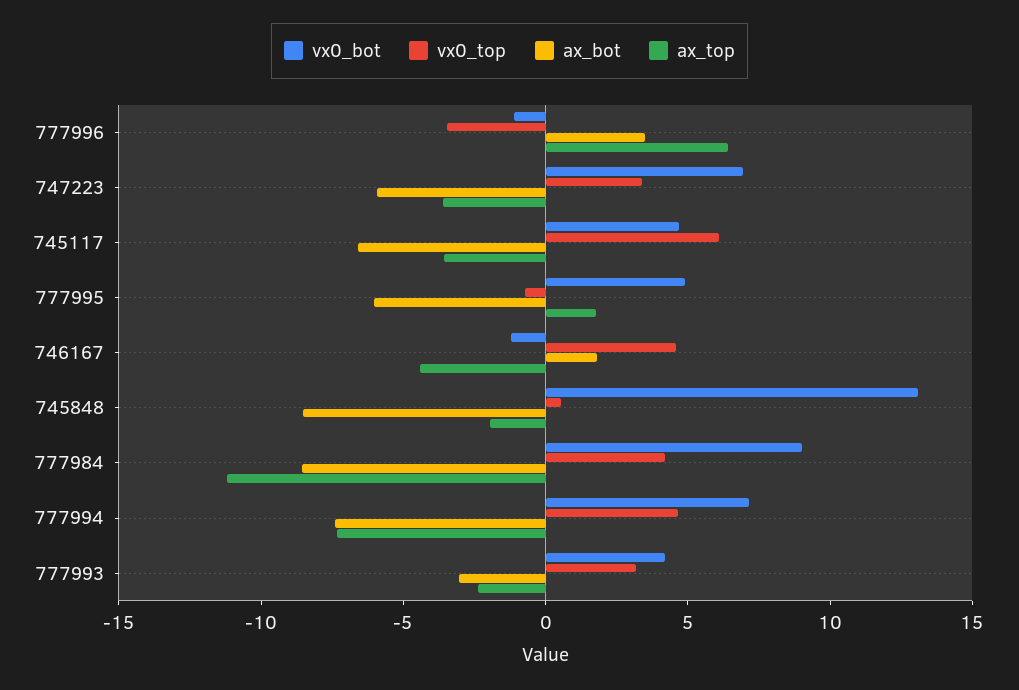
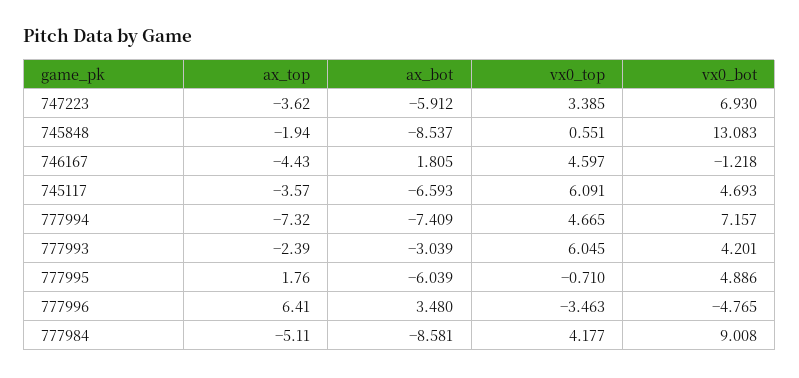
vx0_bot, 777996: -1 -> -4.765
ax_top, 777984: -11 -> -5.11
vx0_top, 777993: 3 -> 6.045

